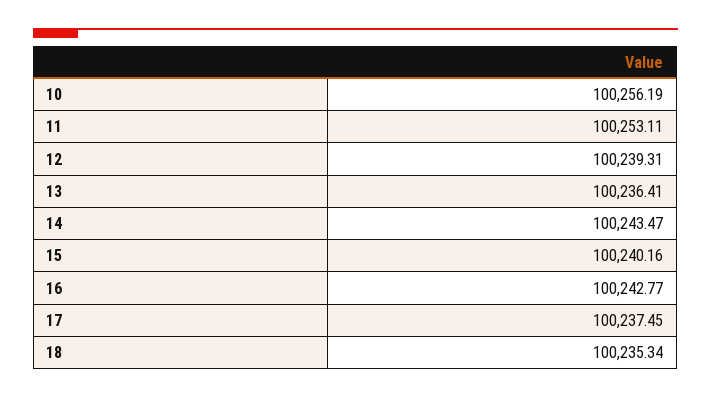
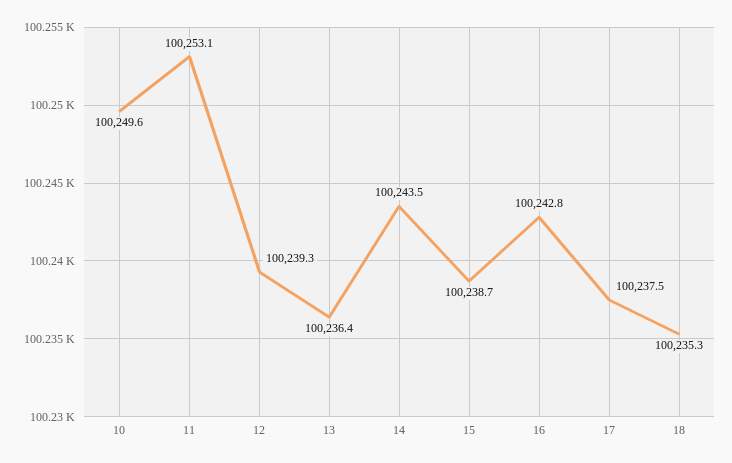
10: 100256.19 -> 100249.6
15: 100240.16 -> 100238.7

